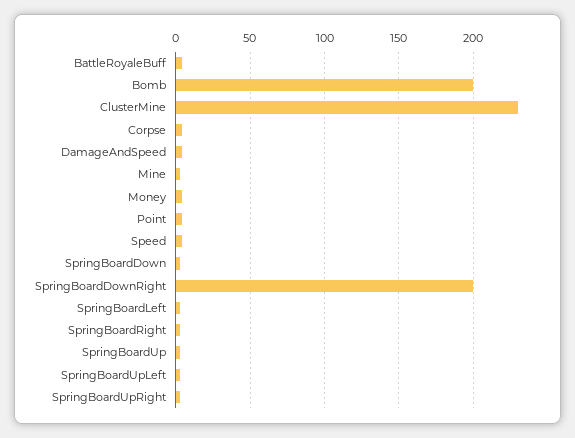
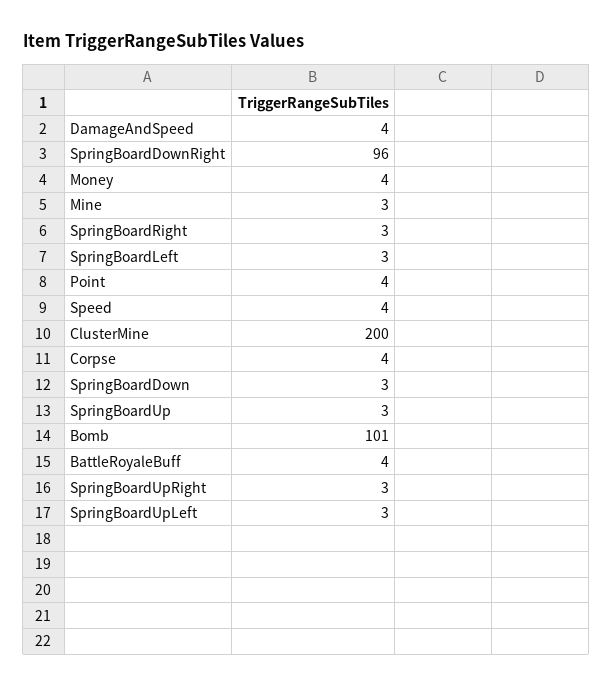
Bomb: 200 -> 101
ClusterMine: 230 -> 200
SpringBoardDownRight: 200 -> 96

